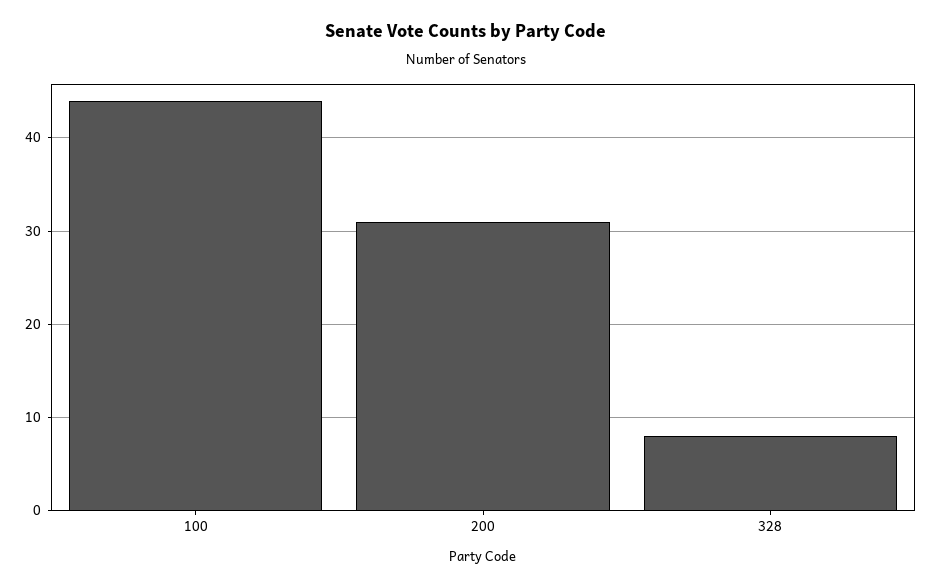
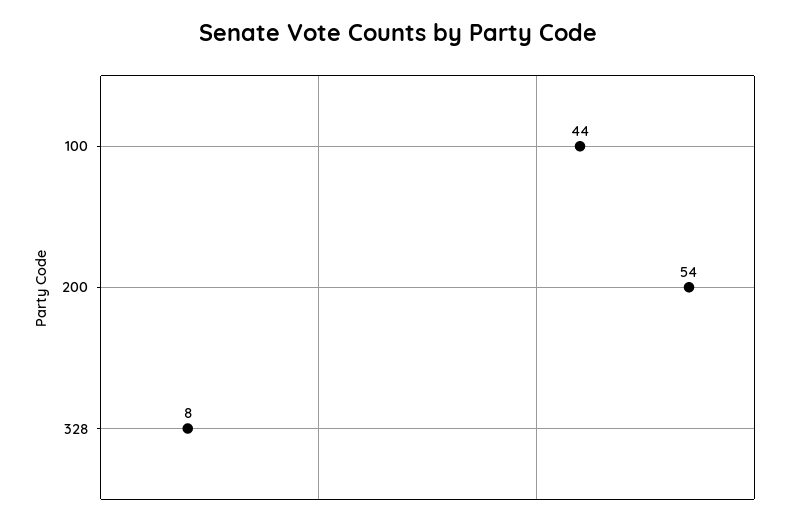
200: 31 -> 54

